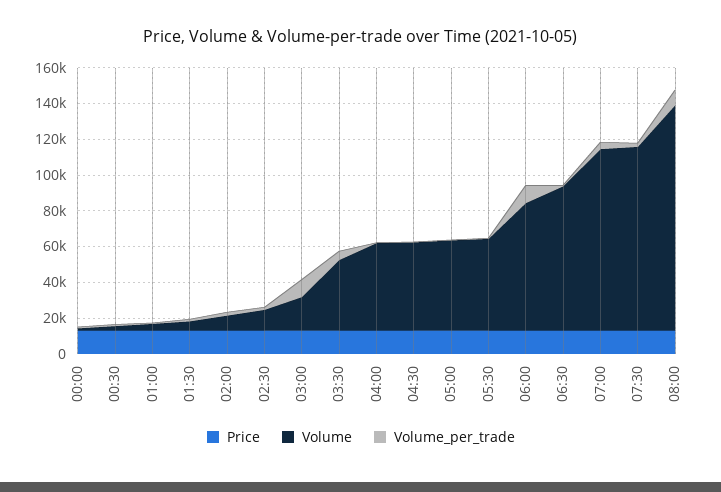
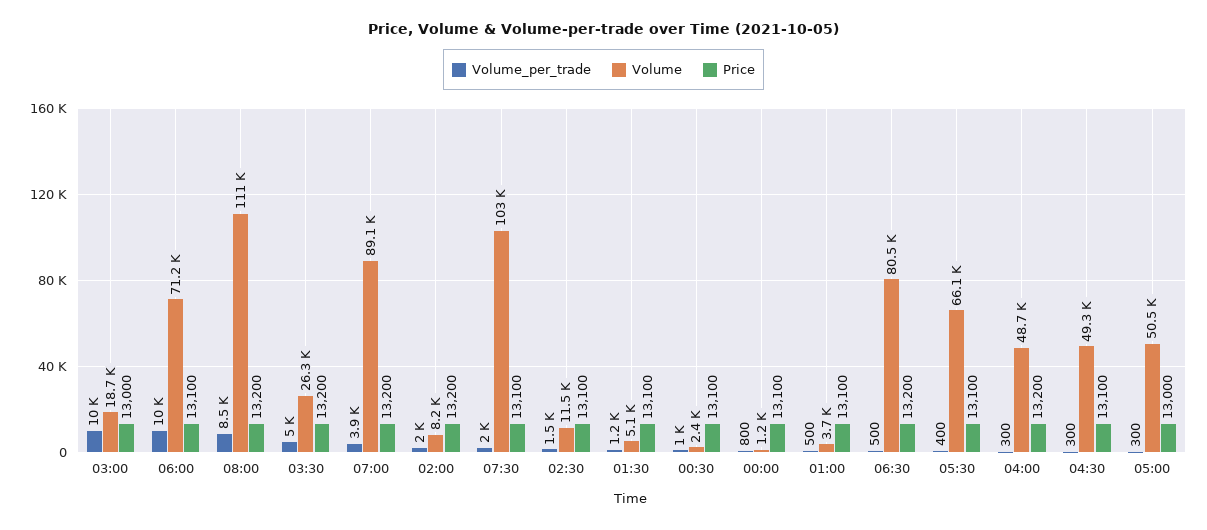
Volume, 03:30: 40000 -> 26300
Volume, 05:30: 50000 -> 66100
Volume, 07:00: 100000 -> 89100
Volume, 08:00: 125000 -> 111000

